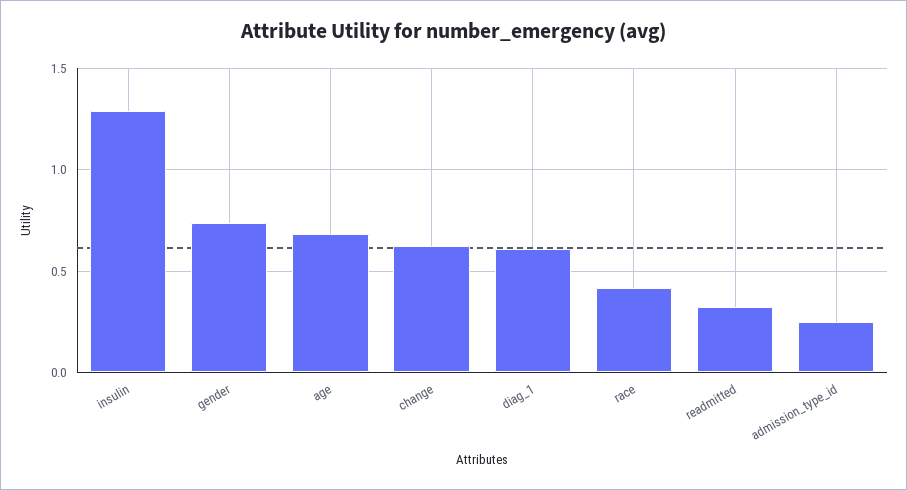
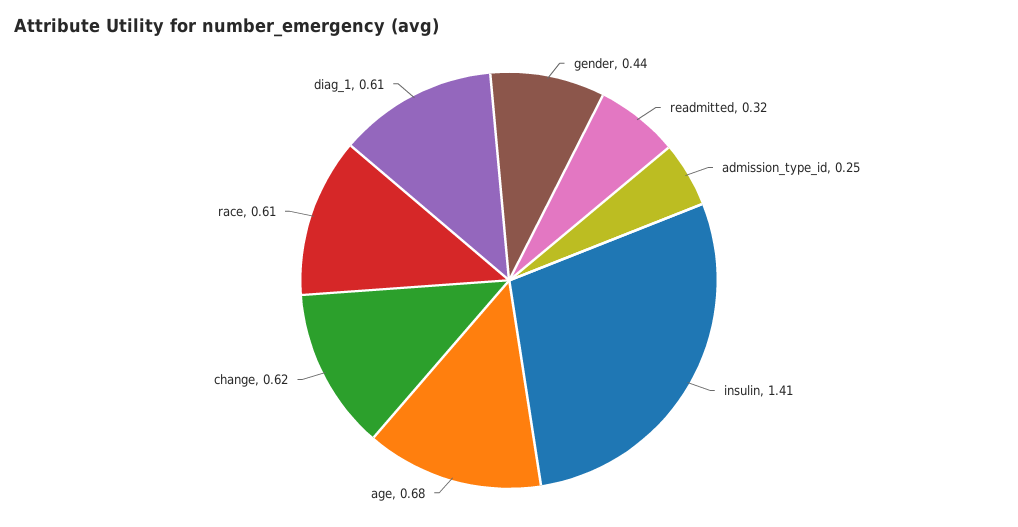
insulin: 1.3 -> 1.41
gender: 0.75 -> 0.44
race: 0.4 -> 0.61

